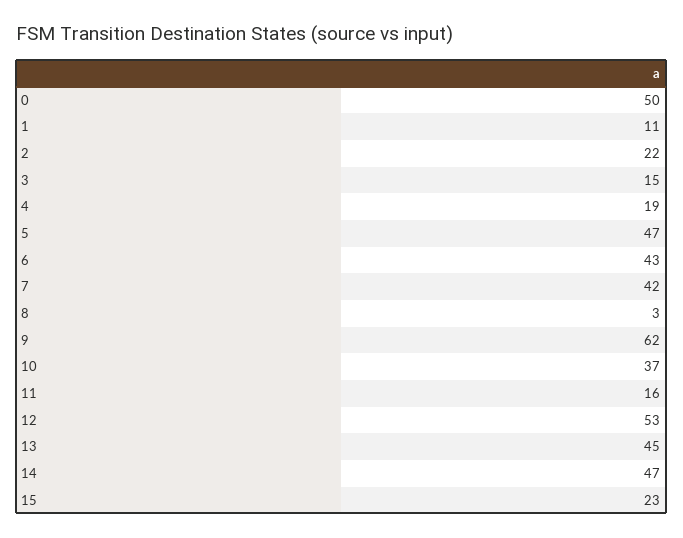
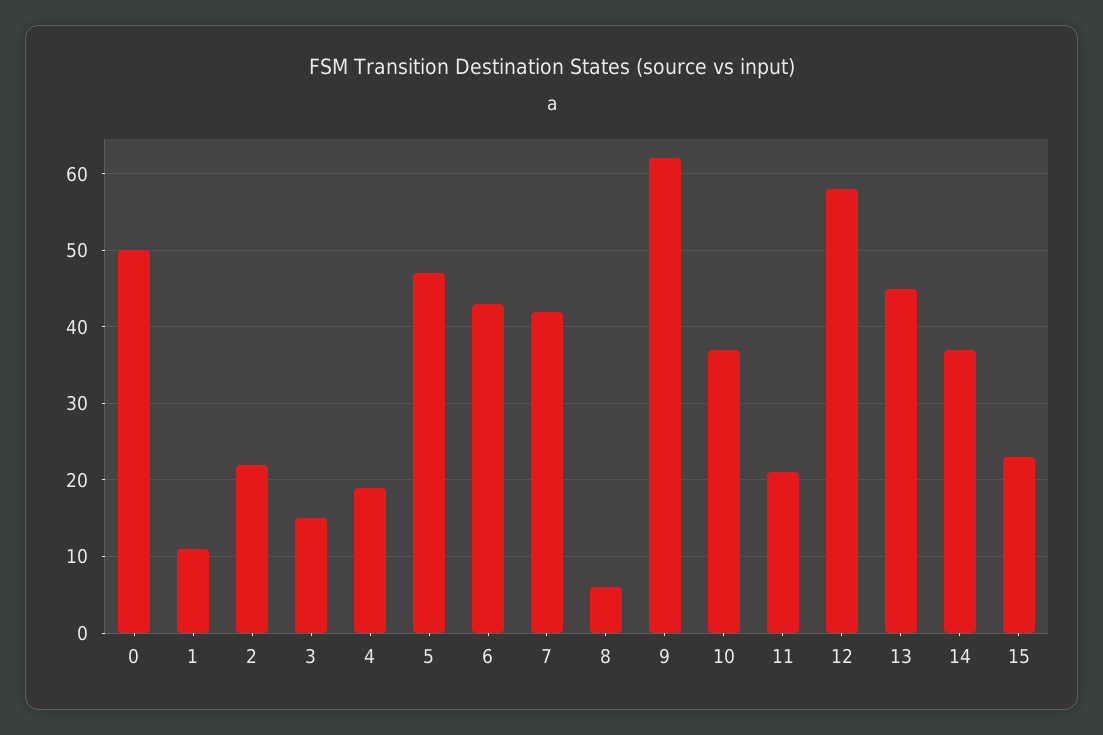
8: 3 -> 6
11: 16 -> 21
12: 53 -> 58
14: 47 -> 37

